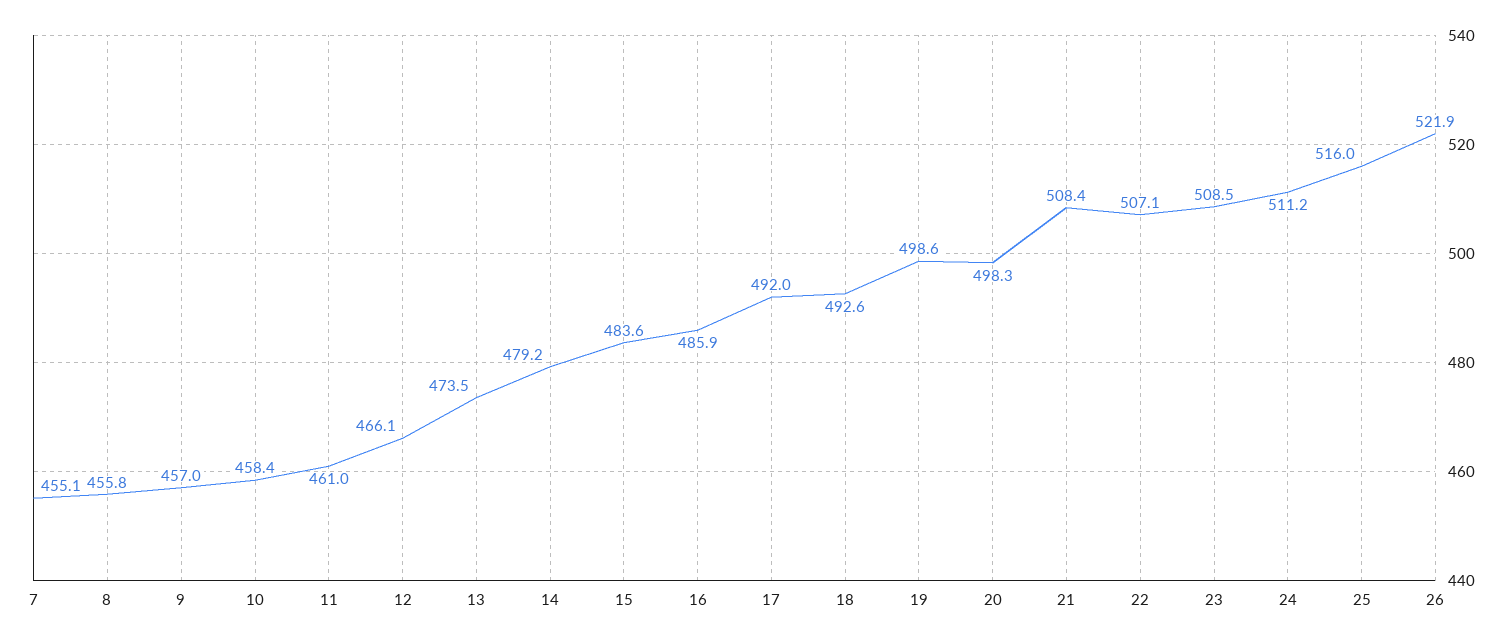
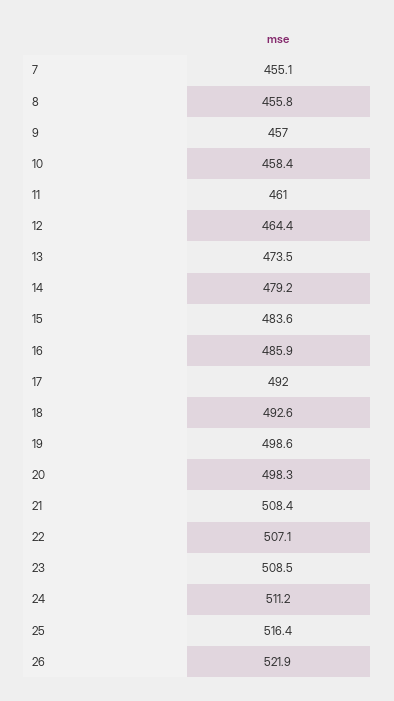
12: 466.1 -> 464.4
25: 516 -> 516.4

